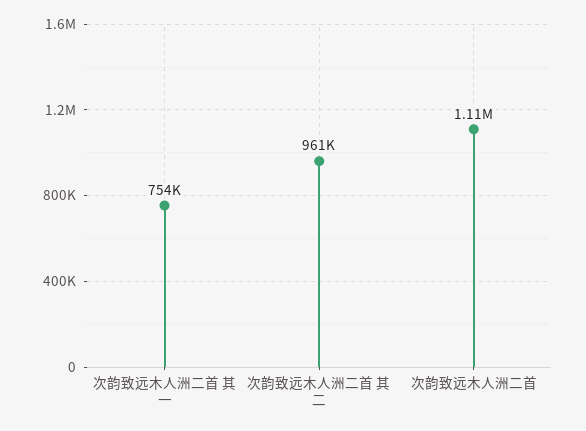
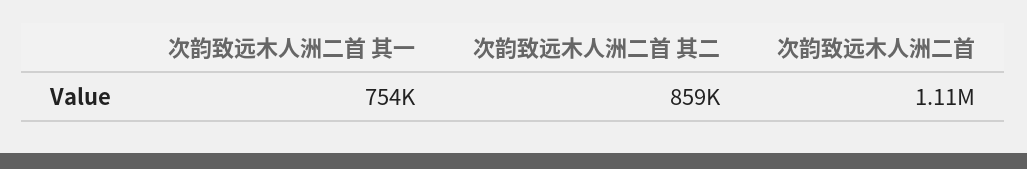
次韵致远木人洲二首 其二: 961000 -> 859000

